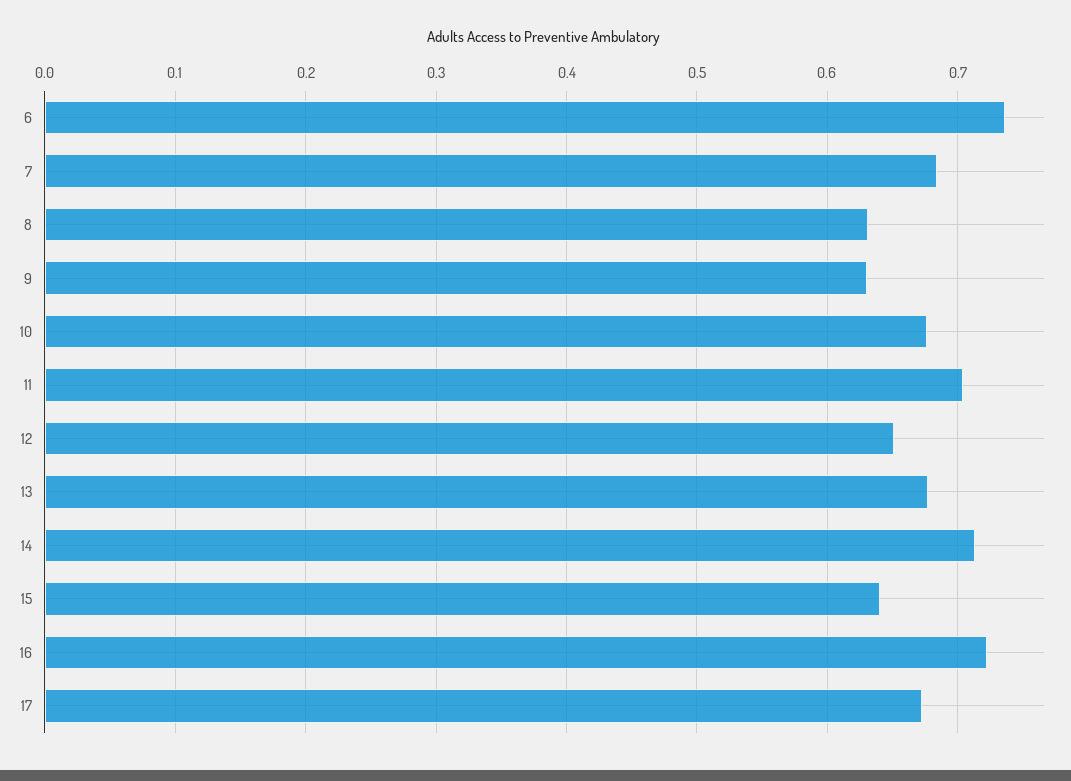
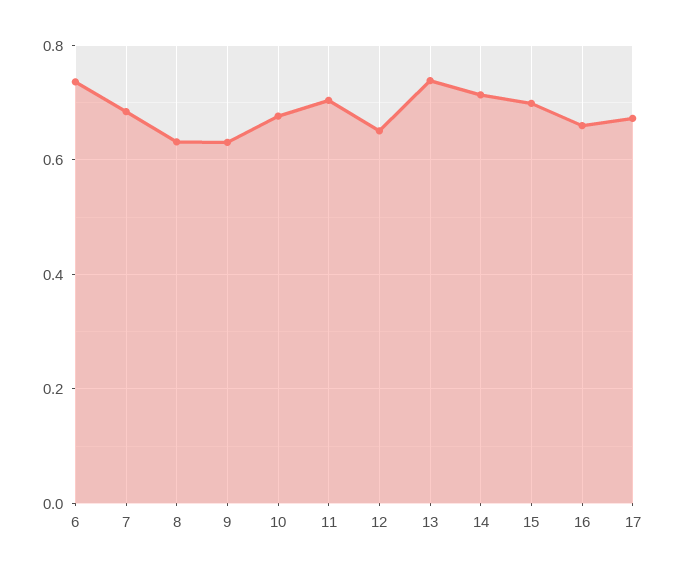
13: 0.68 -> 0.74
15: 0.64 -> 0.7
16: 0.72 -> 0.66

